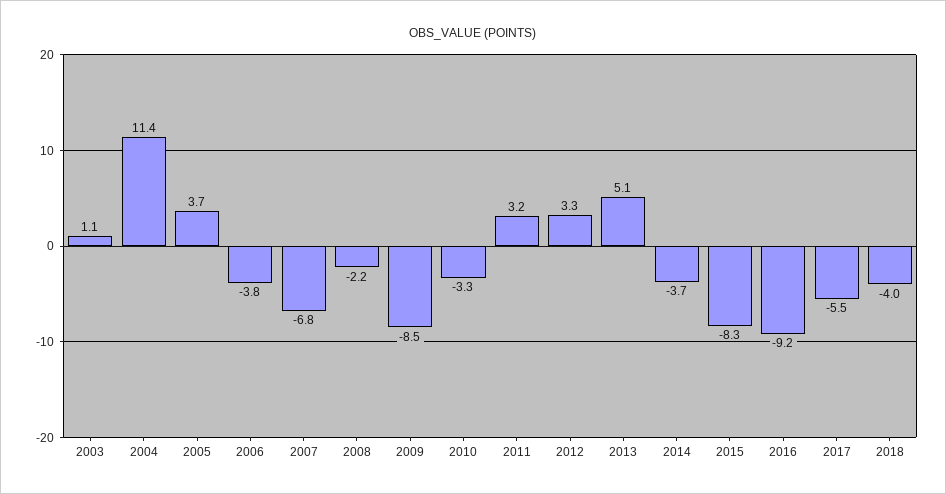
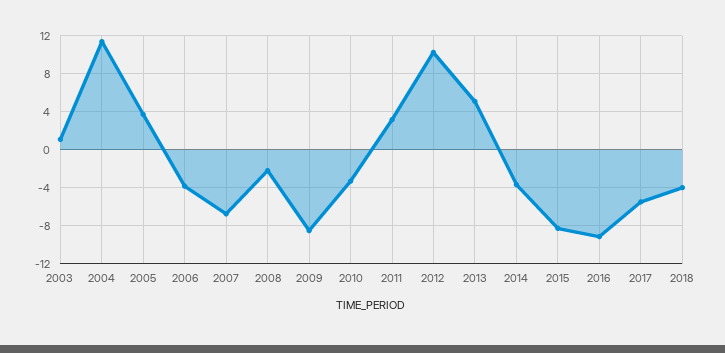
2012: 3.3 -> 10

